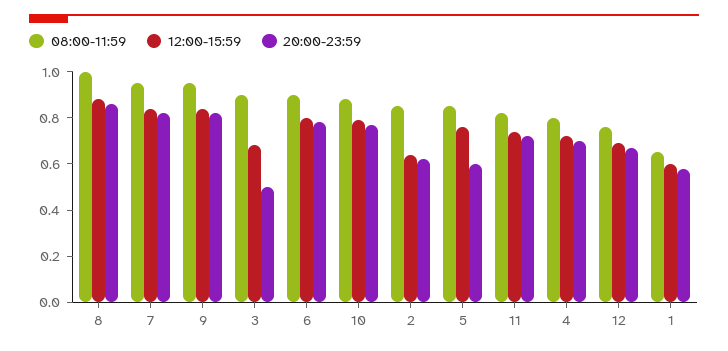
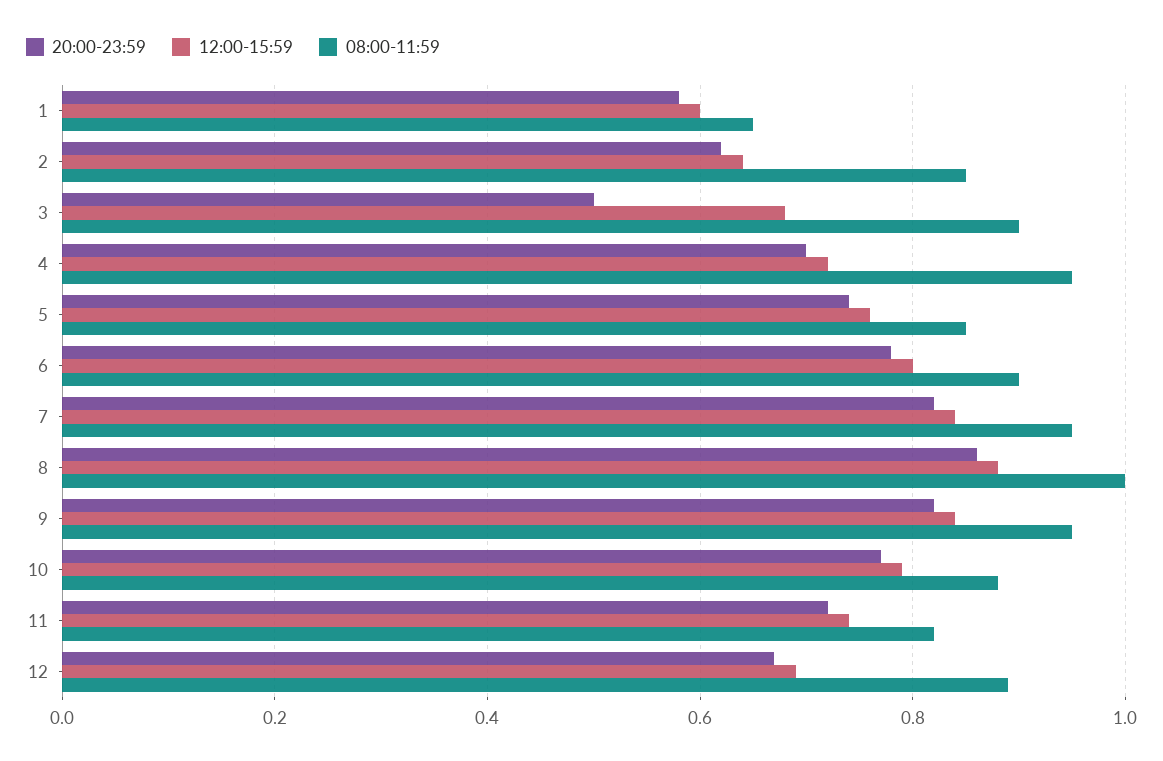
20:00-23:59, 5: 0.6 -> 0.75
08:00-11:59, 4: 0.8 -> 0.95
08:00-11:59, 12: 0.75 -> 0.9

